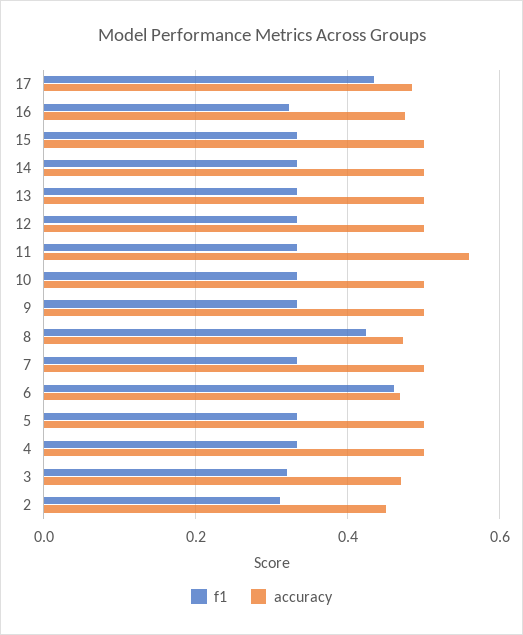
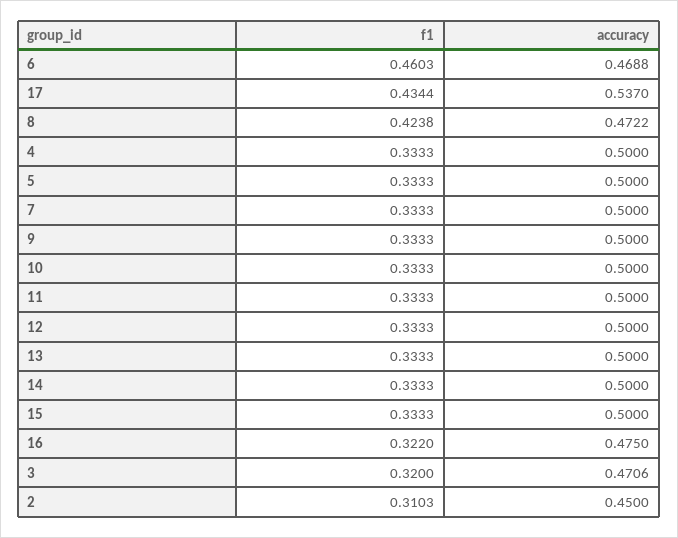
accuracy, 17: 0.48 -> 0.537
accuracy, 11: 0.56 -> 0.5

